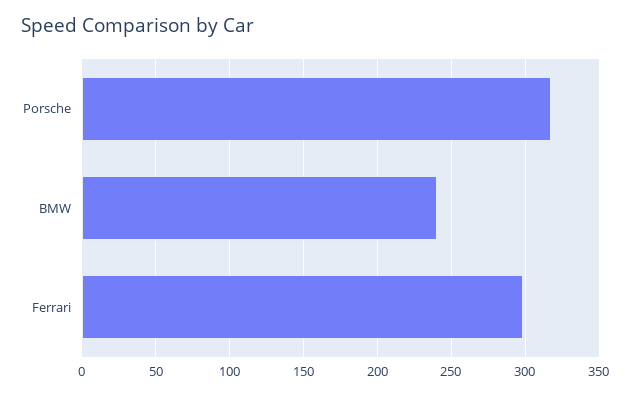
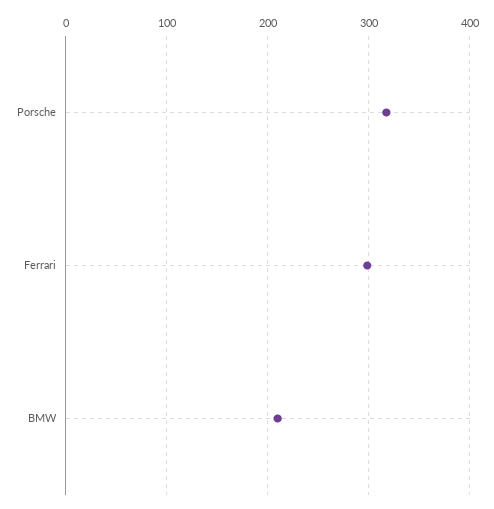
BMW: 240 -> 210

